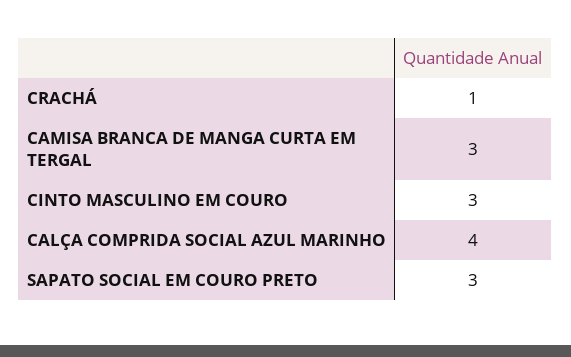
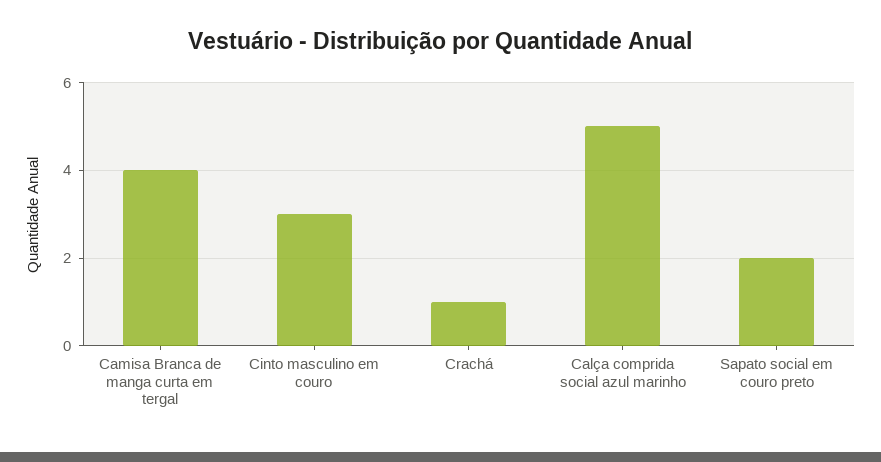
CAMISA BRANCA DE MANGA CURTA EM TERGAL: 3 -> 4
CALÇA COMPRIDA SOCIAL AZUL MARINHO: 4 -> 5
SAPATO SOCIAL EM COURO PRETO: 3 -> 2

